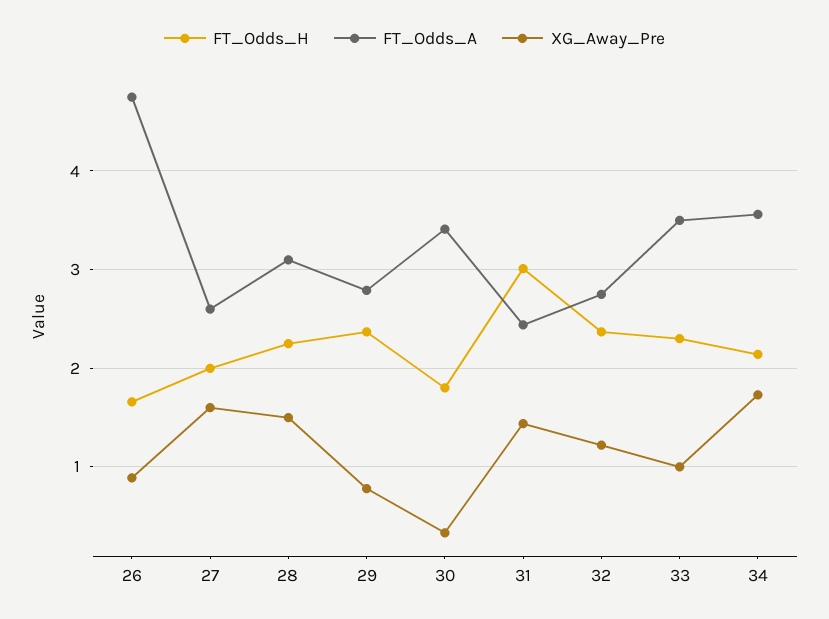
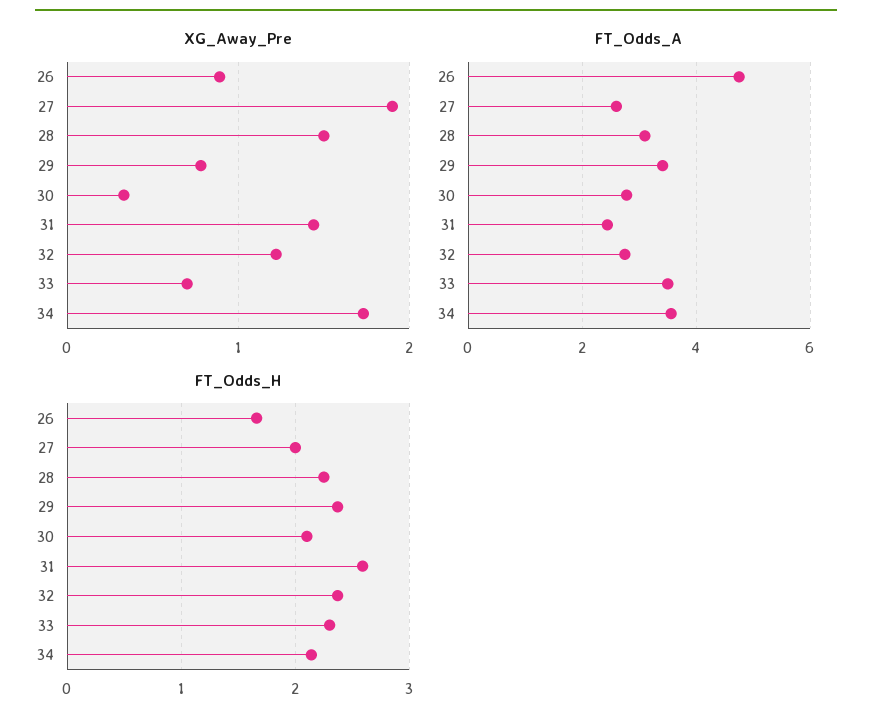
XG_Away_Pre, 27: 1.6 -> 1.9
FT_Odds_A, 29: 2.8 -> 3.4
FT_Odds_H, 30: 1.8 -> 2.1
FT_Odds_A, 30: 3.4 -> 2.8
FT_Odds_H, 31: 3 -> 2.6
XG_Away_Pre, 33: 1 -> 0.7

